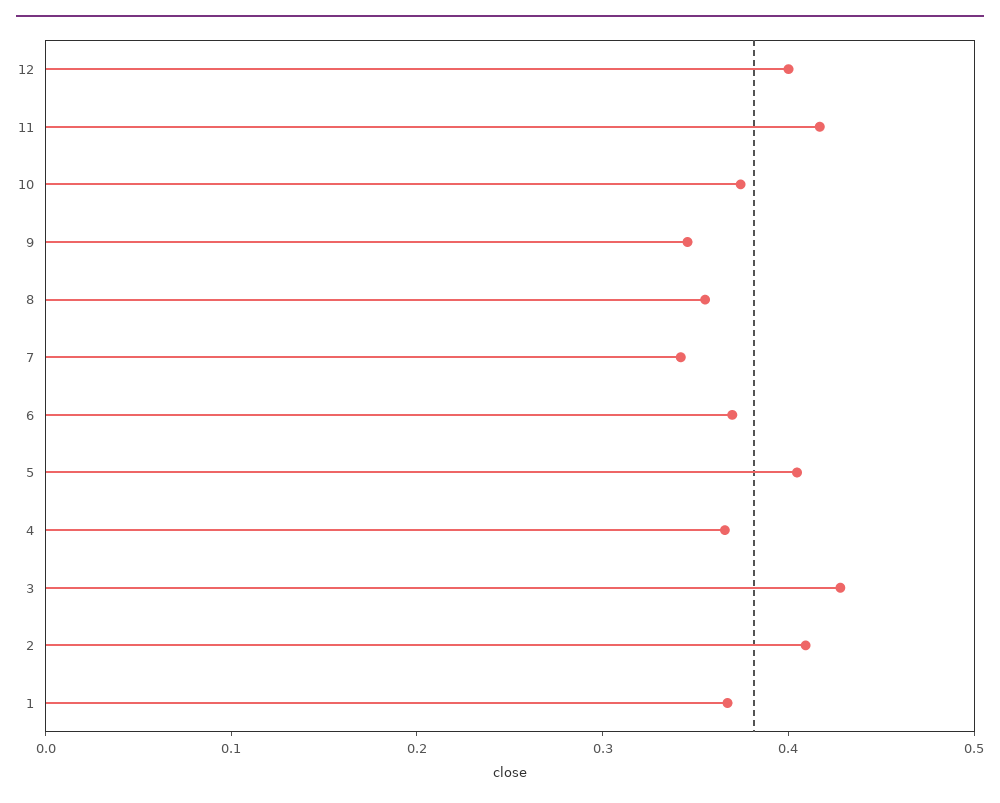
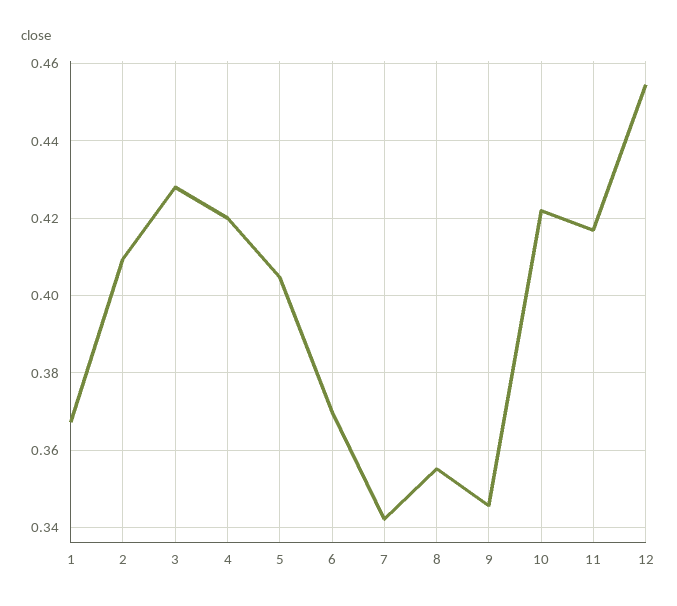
12: 0.4 -> 0.454
10: 0.38 -> 0.422
4: 0.36 -> 0.42

